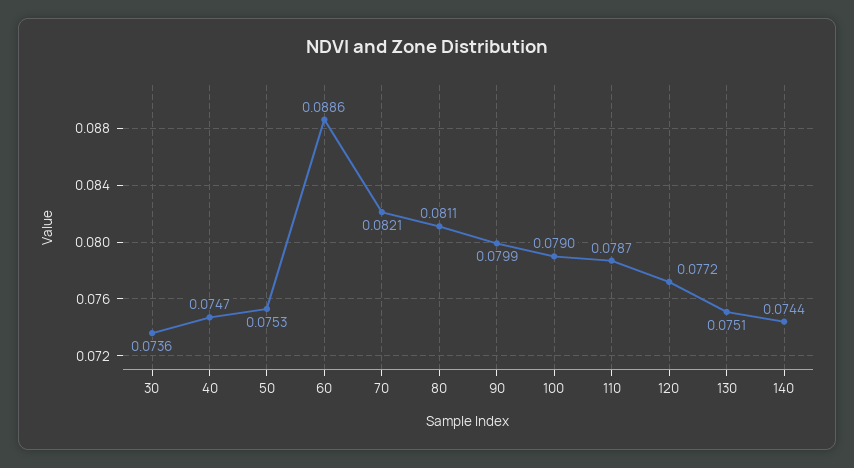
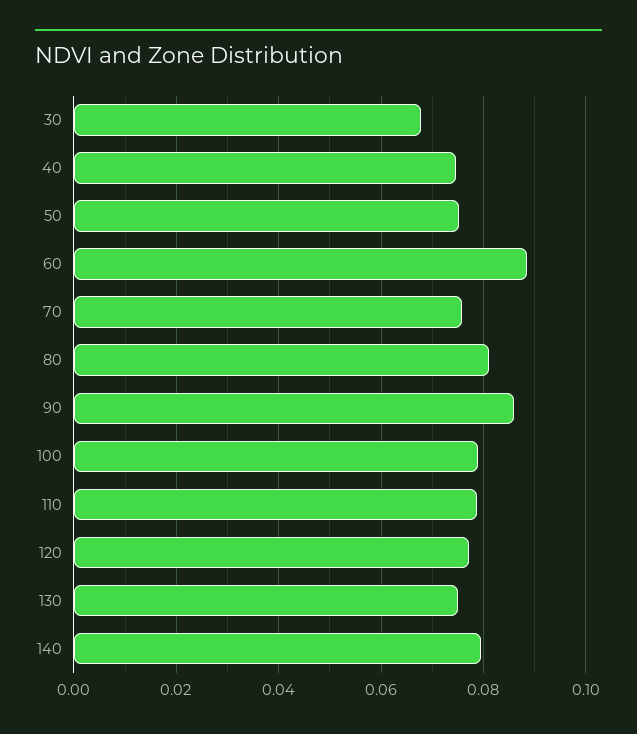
30: 0.0736 -> 0.068
70: 0.0821 -> 0.076
90: 0.0799 -> 0.086
140: 0.0744 -> 0.08

